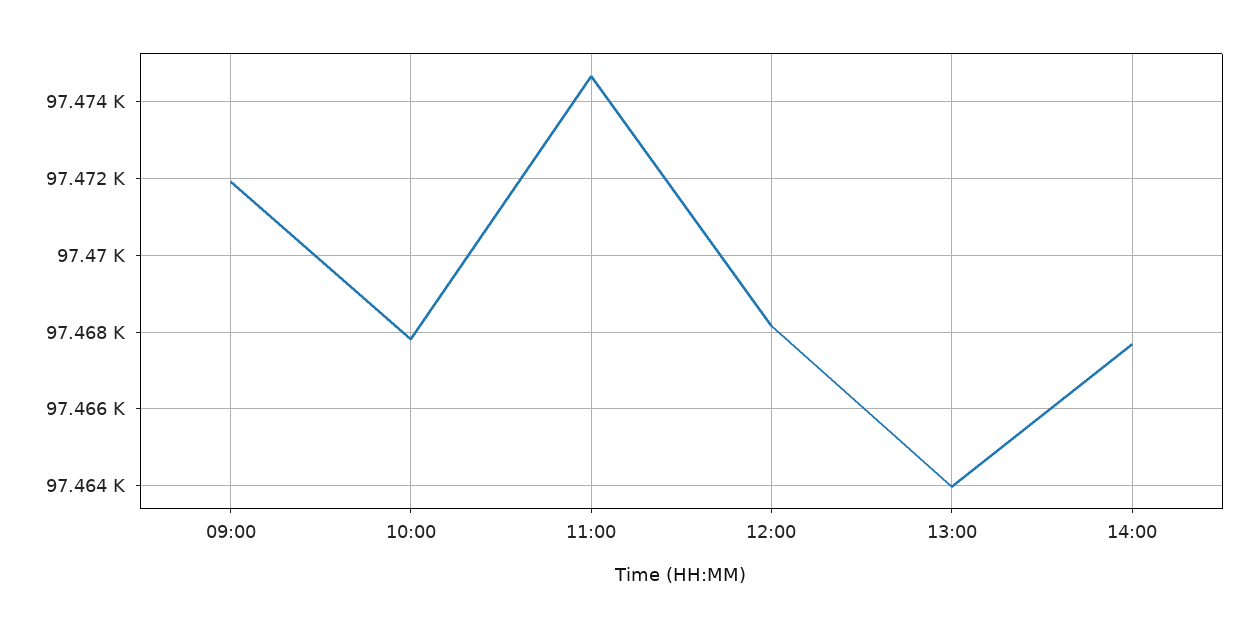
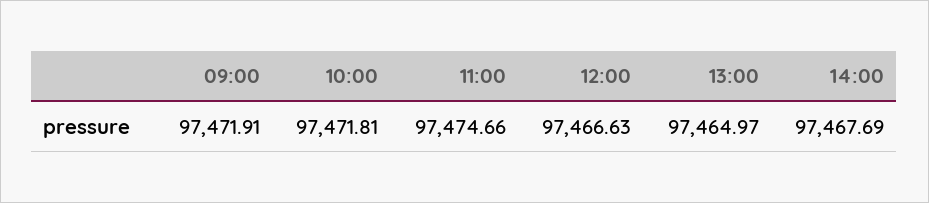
10:00: 97467.8 -> 97471.81
12:00: 97468.2 -> 97466.63
13:00: 97464 -> 97464.97

